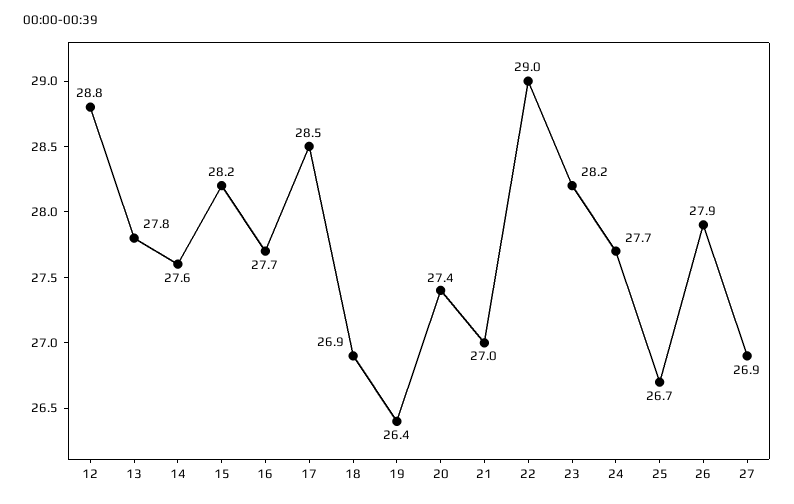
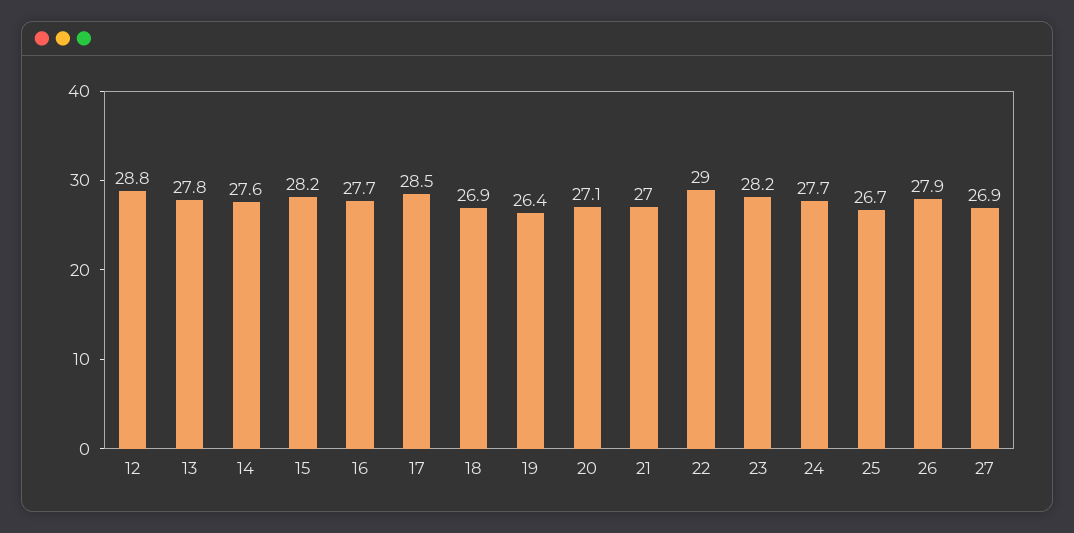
20: 27.4 -> 27.1

